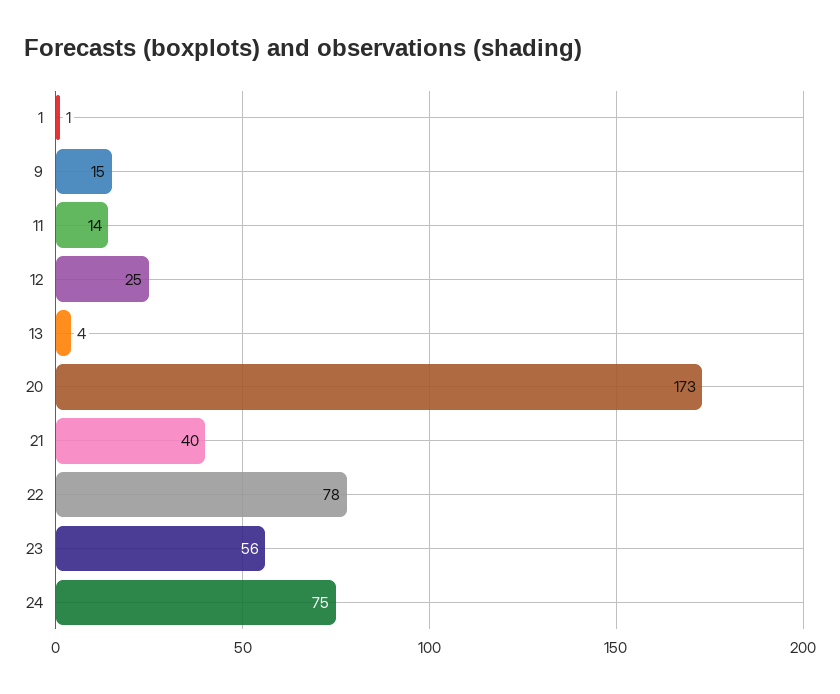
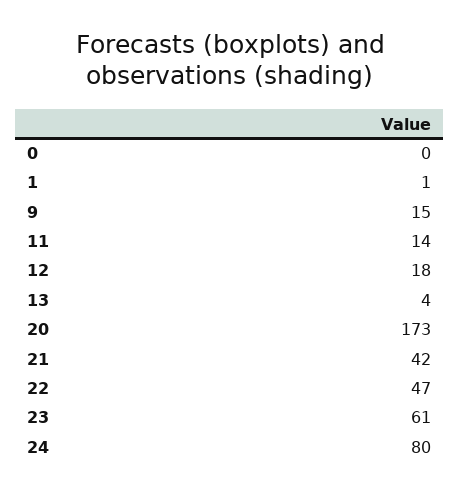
12: 25 -> 18
21: 40 -> 42
22: 78 -> 47
23: 56 -> 61
24: 75 -> 80
0: none -> 0

